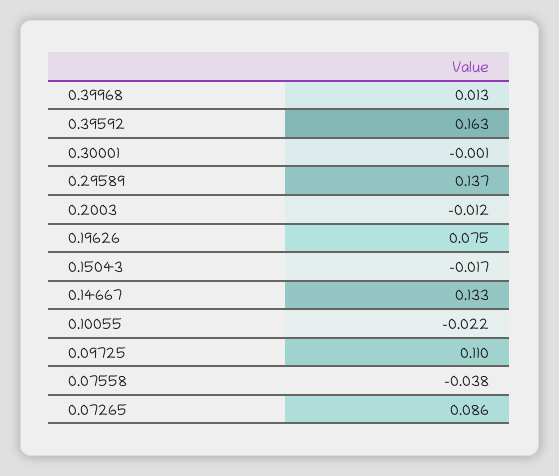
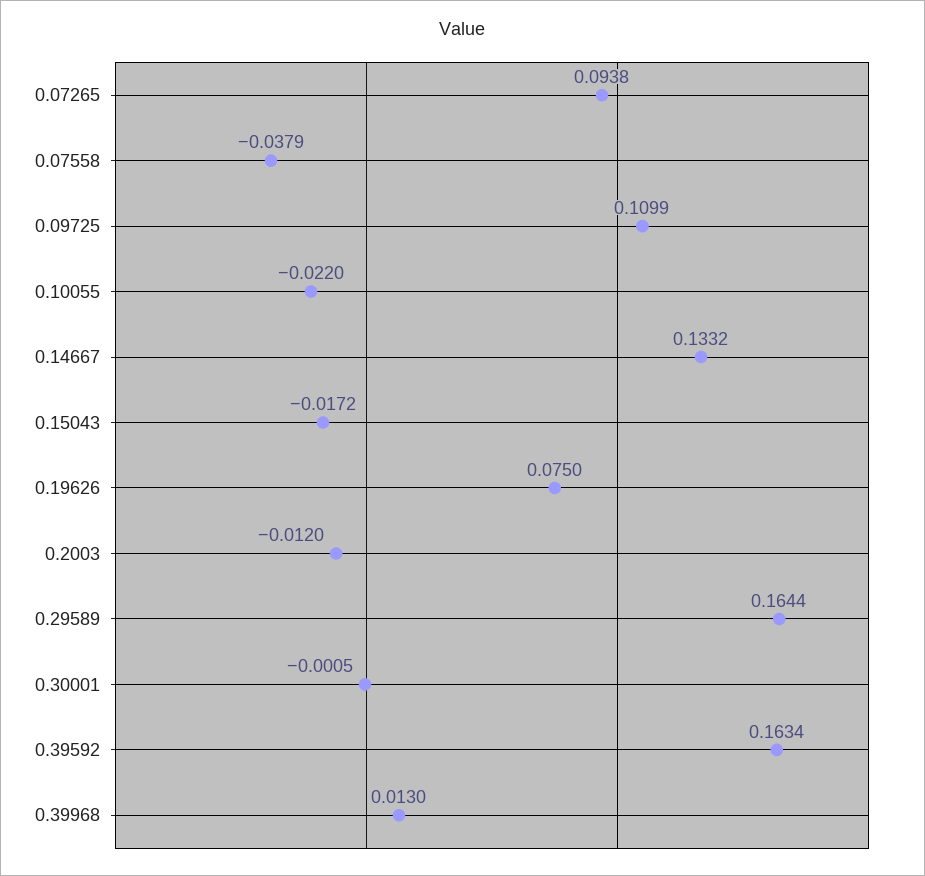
0.29589: 0.137 -> 0.1644
0.07265: 0.086 -> 0.0938

